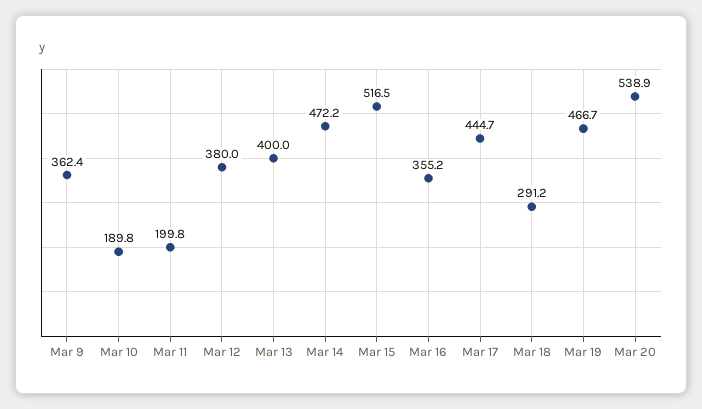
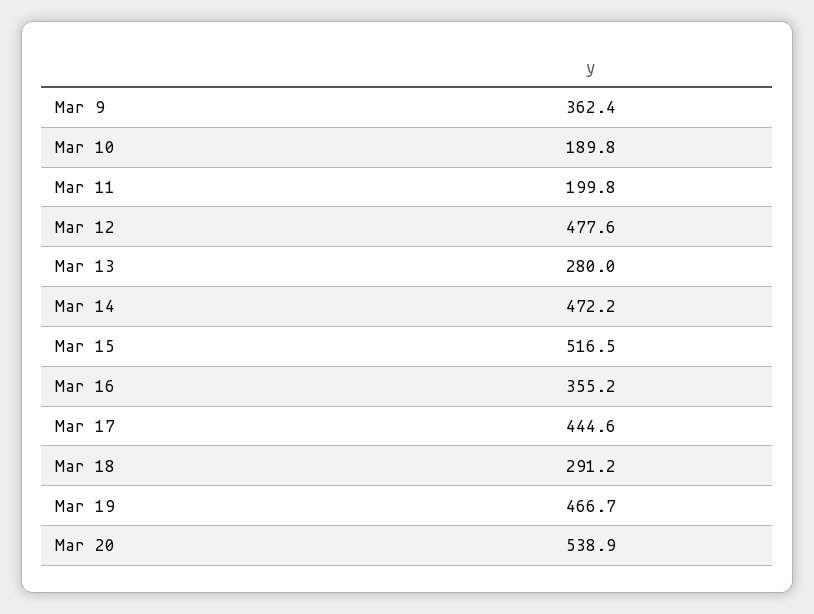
Mar 12: 380 -> 477.6
Mar 13: 400 -> 280
Mar 17: 444.7 -> 444.6

